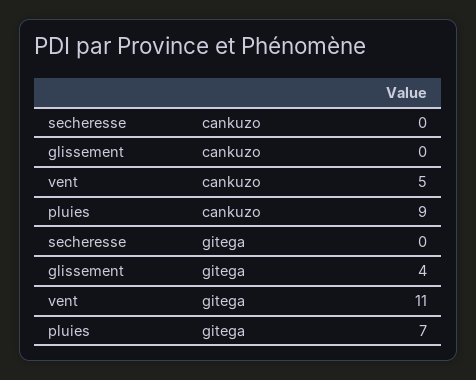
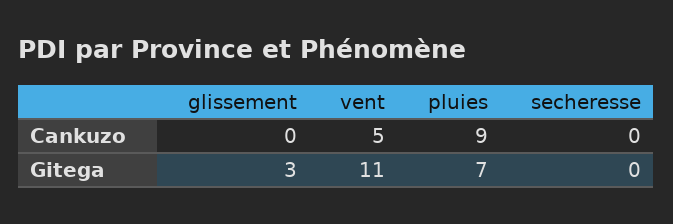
glissement, gitega: 4 -> 3

